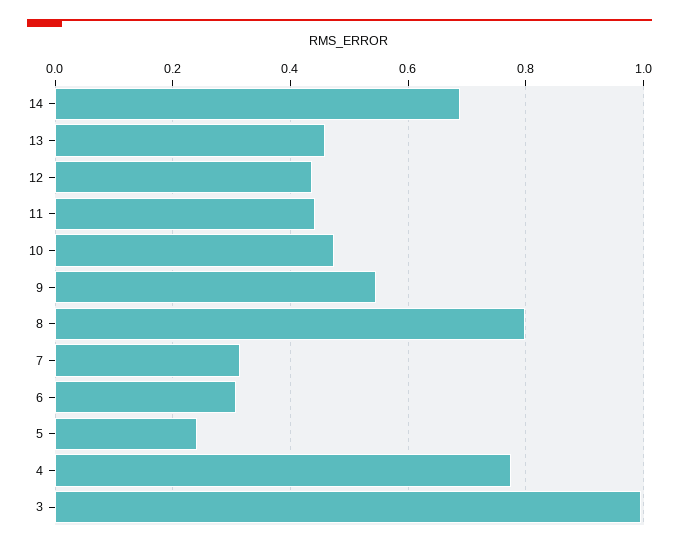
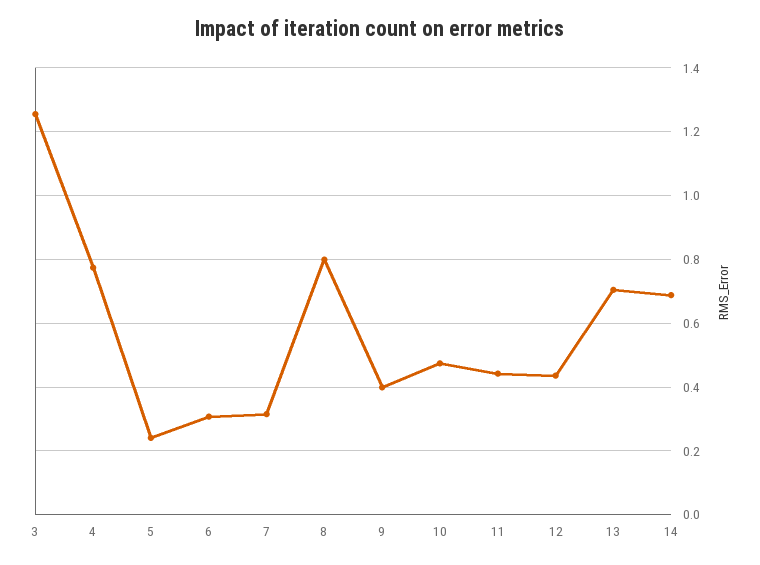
13: 0.46 -> 0.7
9: 0.54 -> 0.4
3: 1 -> 1.26

